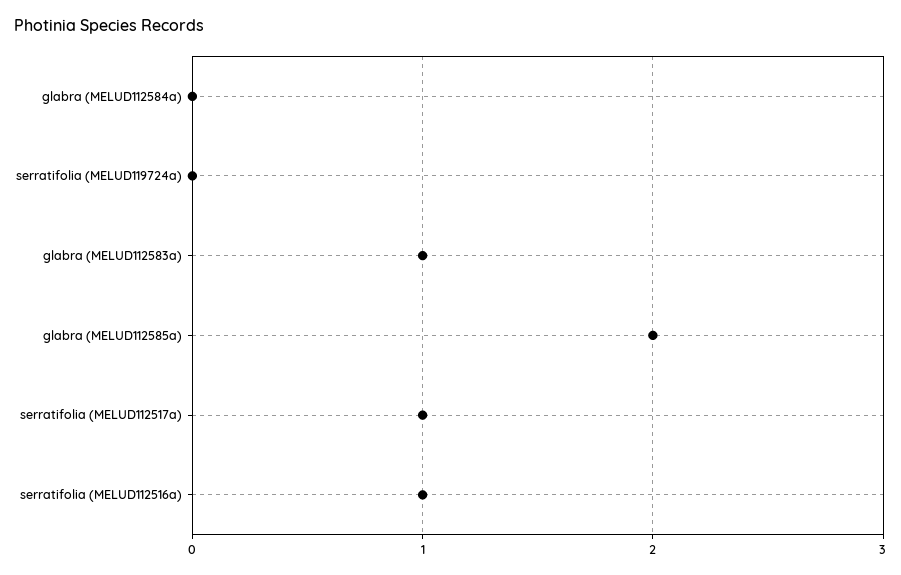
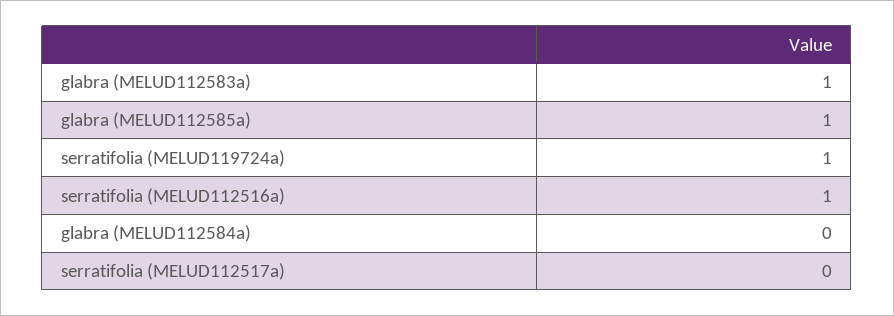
serratifolia (MELUD119724a): 0 -> 1
glabra (MELUD112585a): 2 -> 1
serratifolia (MELUD112517a): 1 -> 0

